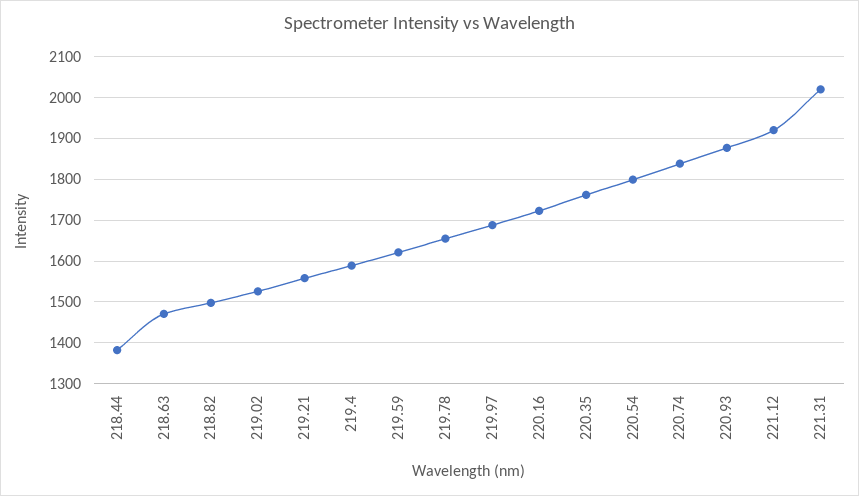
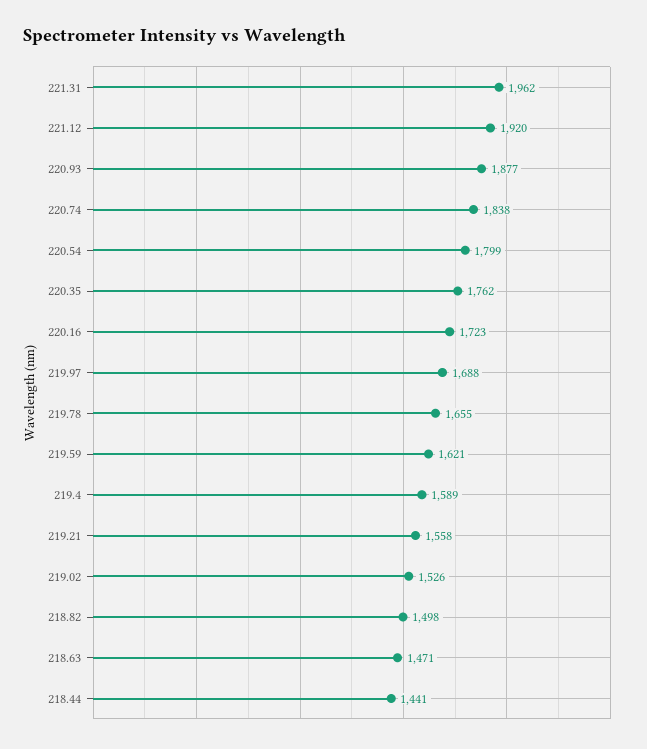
218.44: 1380 -> 1441
221.31: 2020 -> 1962

